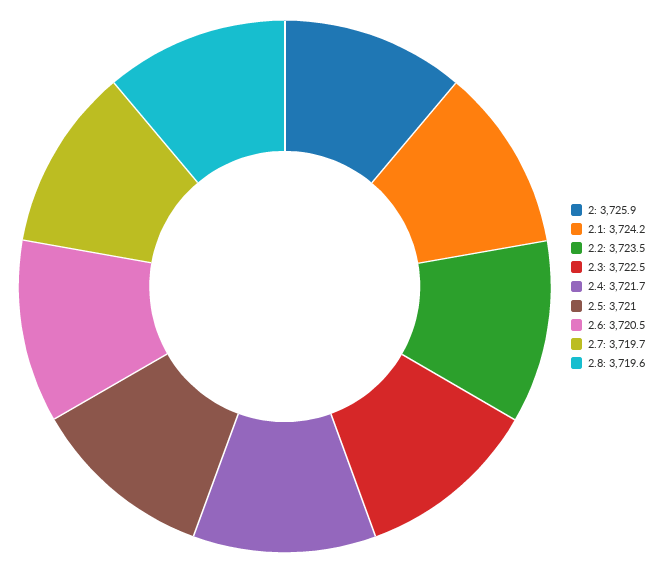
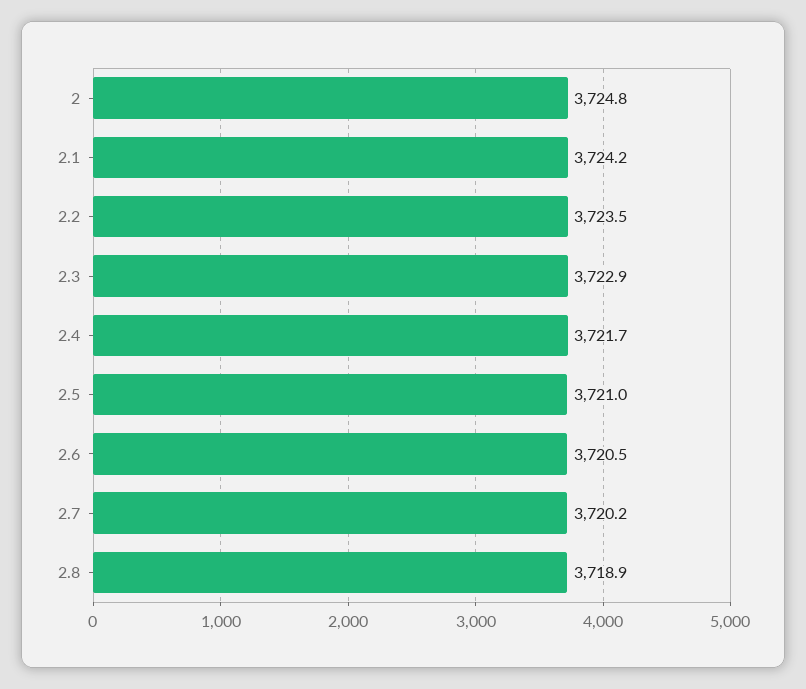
2: 3725.9 -> 3724.8
2.3: 3722.5 -> 3722.9
2.7: 3719.7 -> 3720.2
2.8: 3719.6 -> 3718.9

